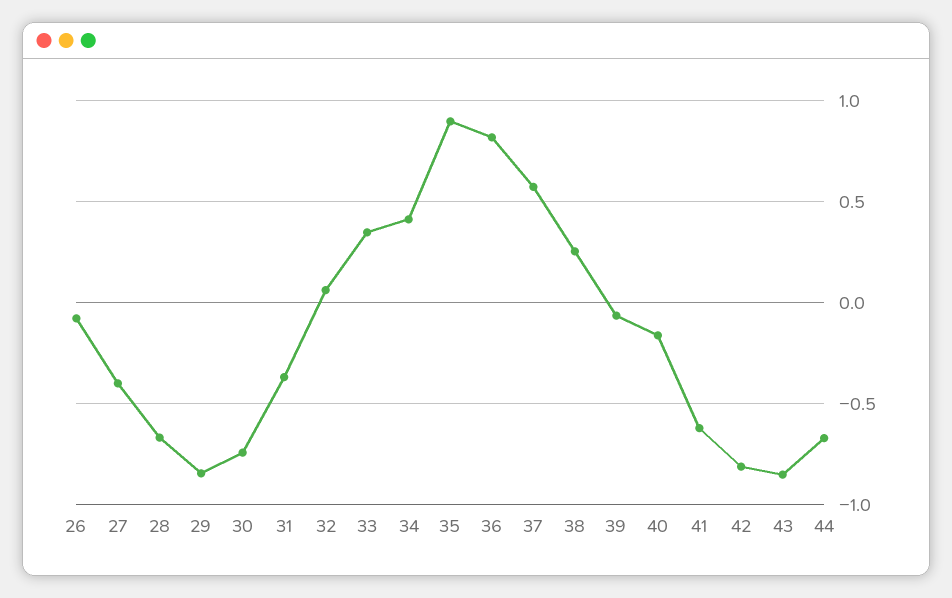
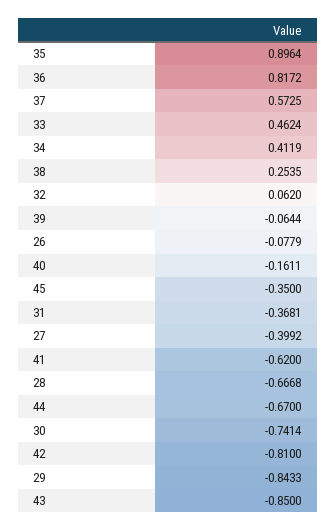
33: 0.35 -> 0.4624
45: none -> -0.35

